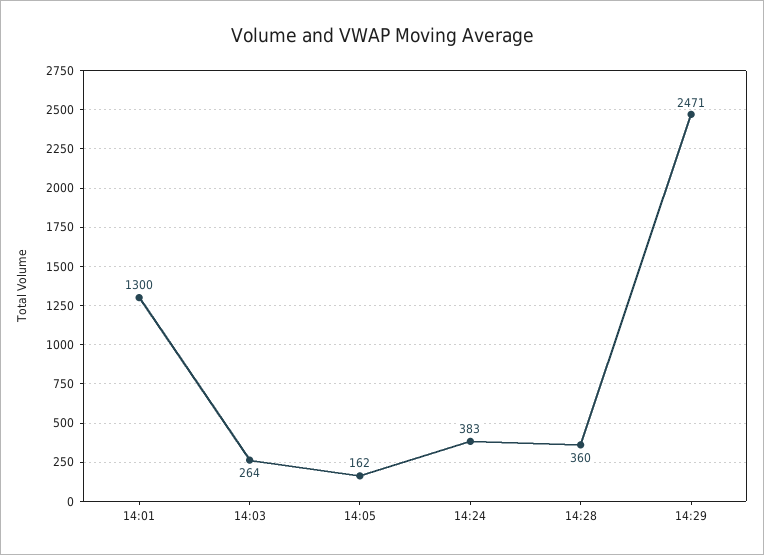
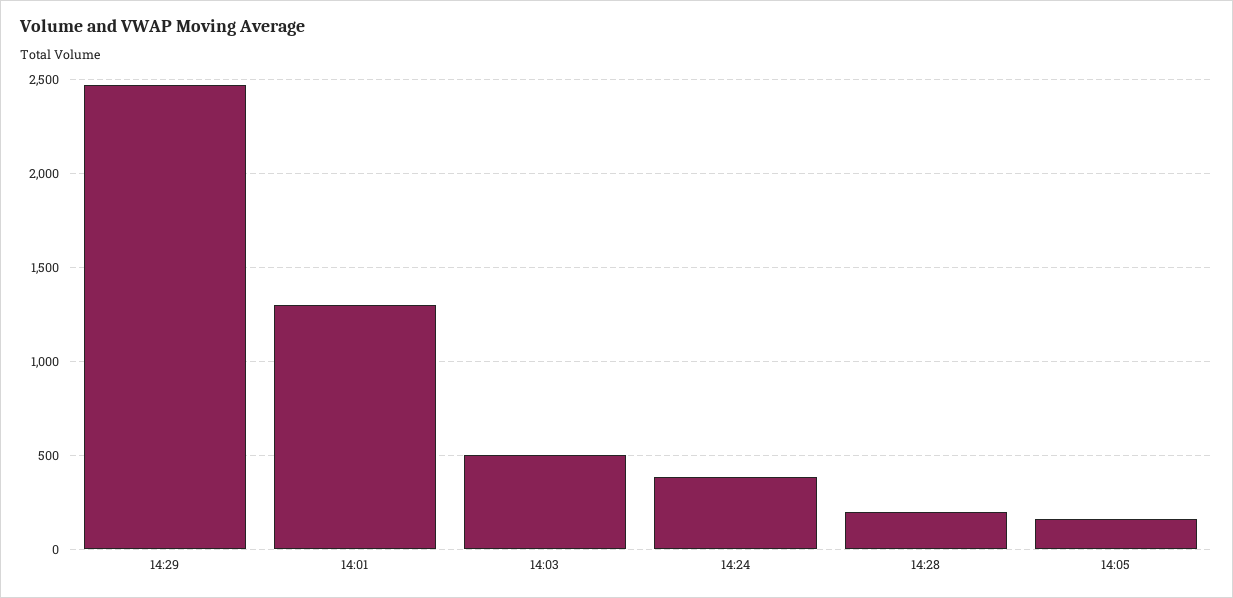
14:03: 264 -> 500
14:28: 360 -> 200

